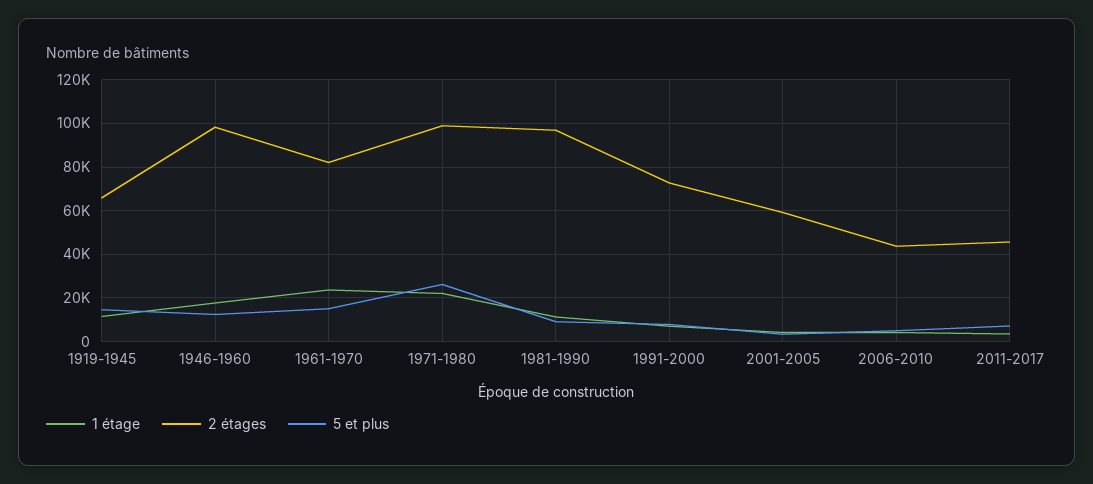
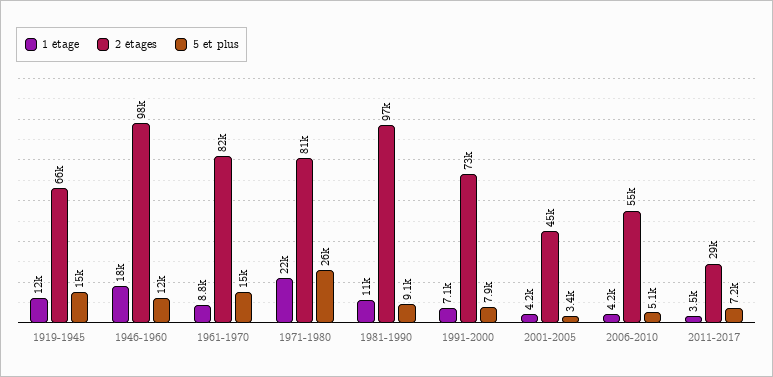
1 étage, 1961-1970: 25000 -> 8800
2 étages, 1971-1980: 100000 -> 81000
2 étages, 2001-2005: 60000 -> 45000
2 étages, 2006-2010: 45000 -> 55000
2 étages, 2011-2017: 45000 -> 29000

